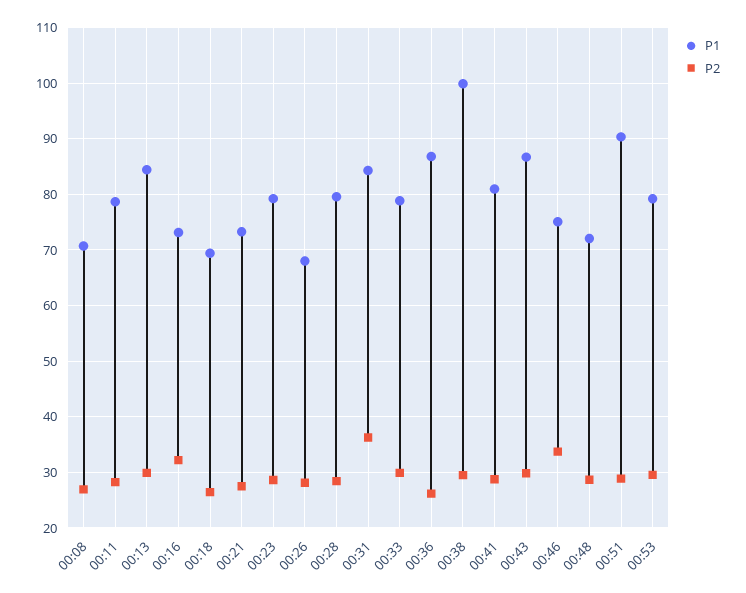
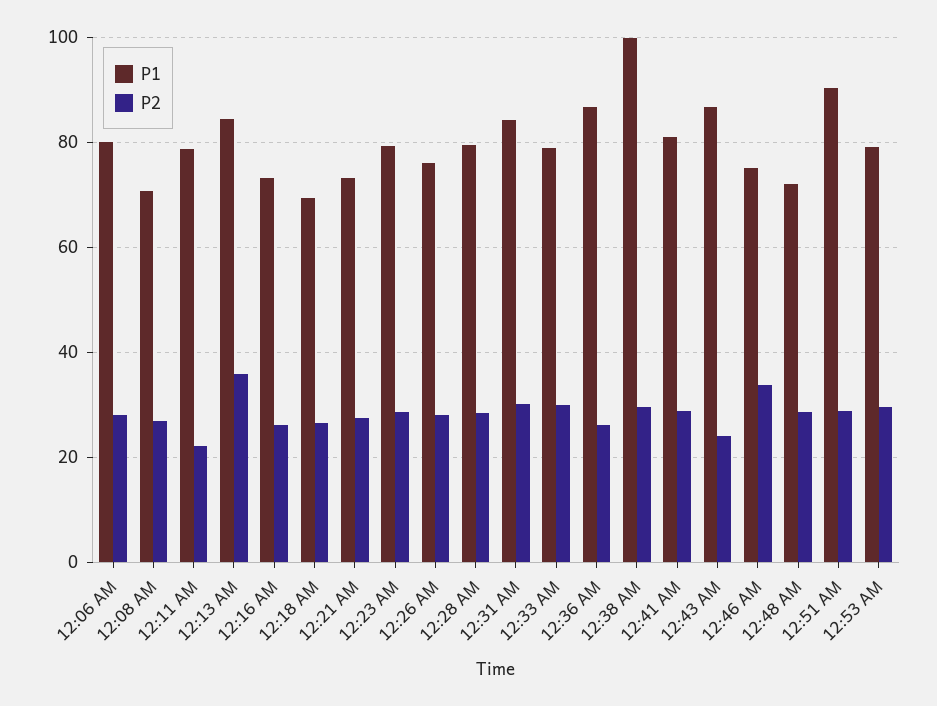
P2, 00:11: 28 -> 22
P2, 00:13: 30 -> 36
P2, 00:16: 32 -> 26
P1, 00:26: 68 -> 76
P2, 00:31: 36 -> 30
P2, 00:43: 30 -> 24
P1, 12:06 AM: none -> 80
P2, 12:06 AM: none -> 28

